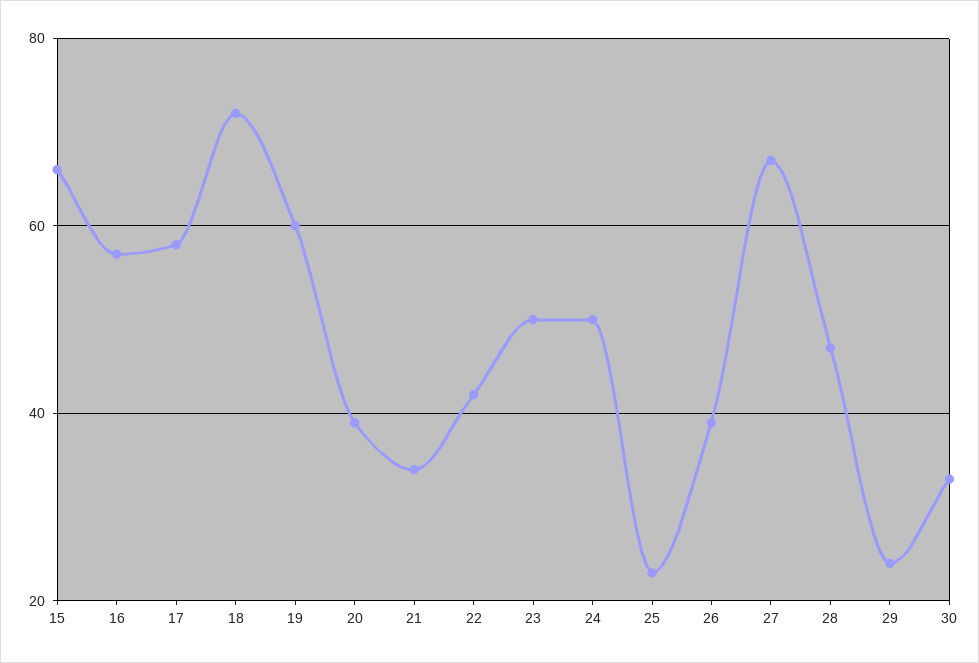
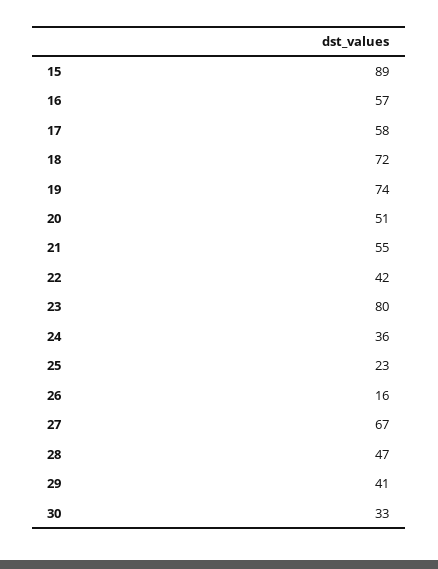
15: 65 -> 89
19: 60 -> 74
20: 40 -> 51
21: 35 -> 55
23: 50 -> 80
24: 50 -> 36
26: 40 -> 16
29: 25 -> 41

